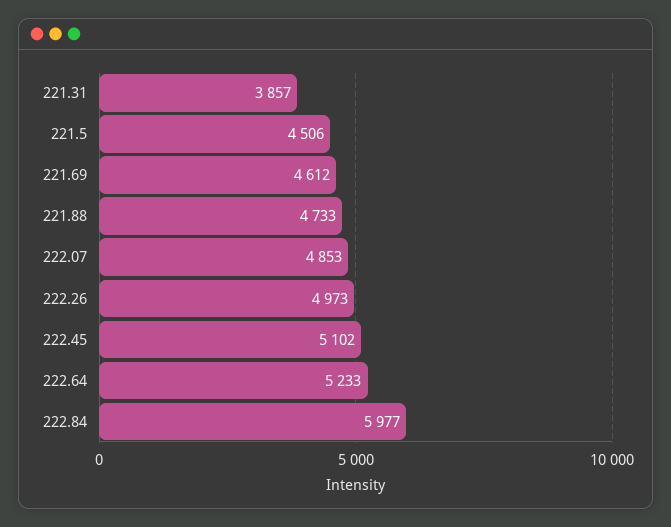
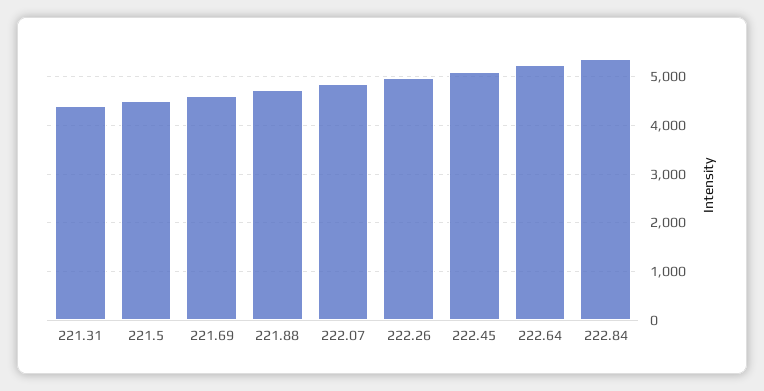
221.31: 3857 -> 4400
222.84: 5977 -> 5400

